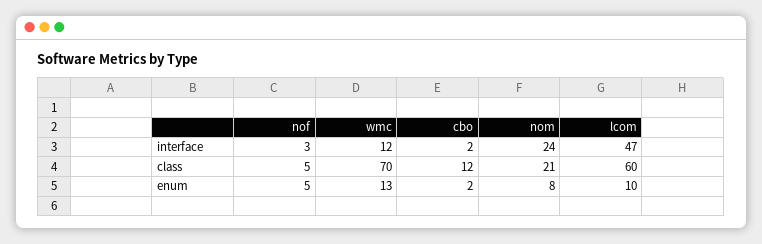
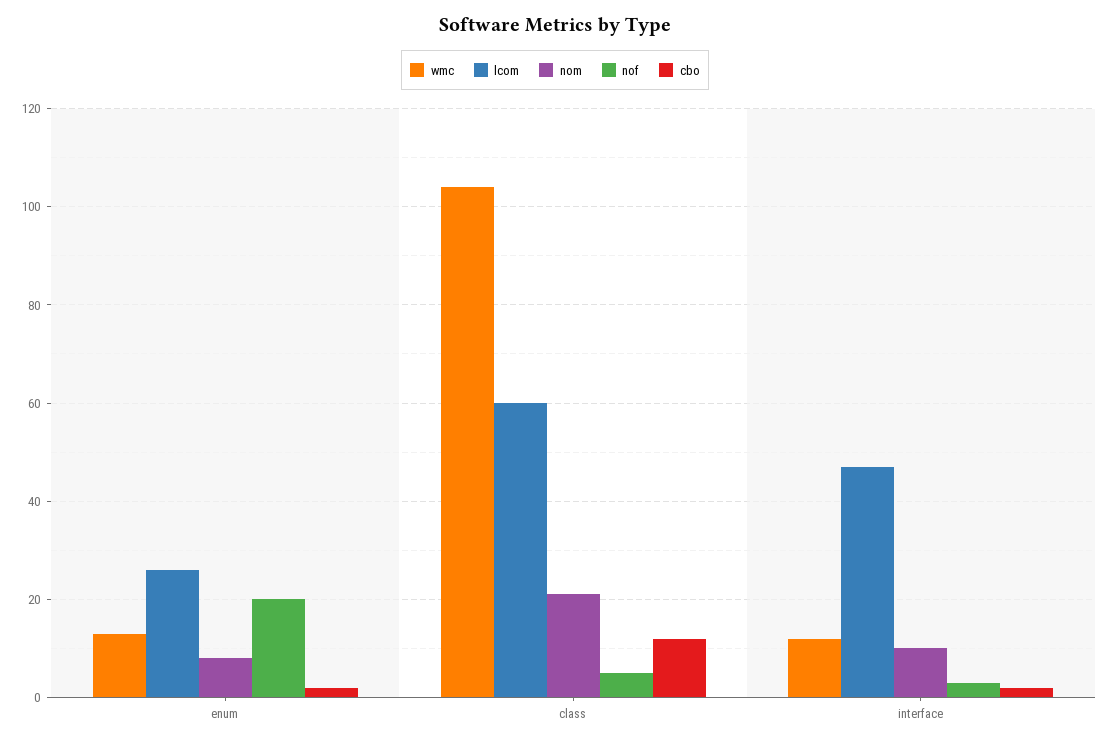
nom, interface: 24 -> 10
wmc, class: 70 -> 105
nof, enum: 5 -> 20
lcom, enum: 10 -> 25

